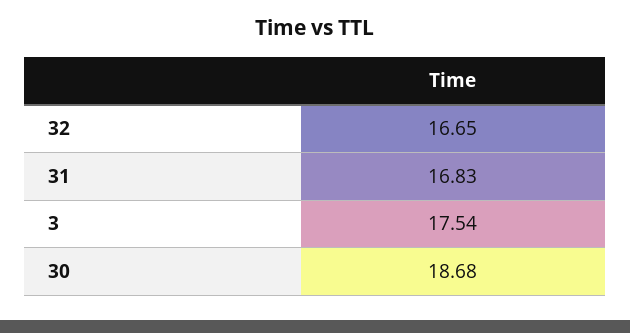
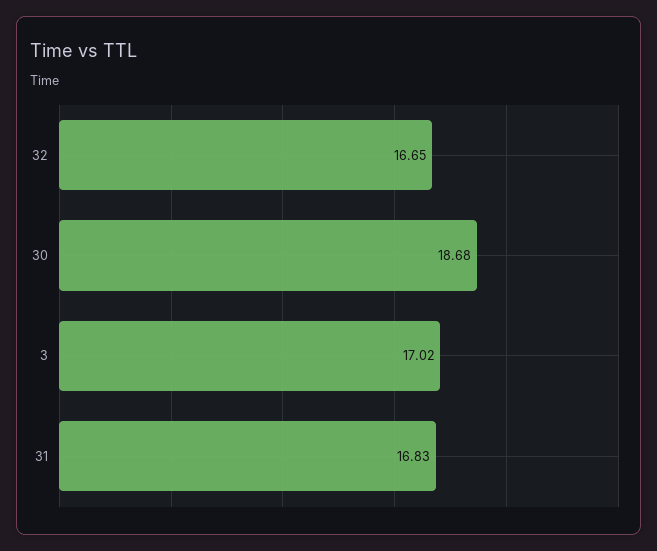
3: 17.54 -> 17.02

